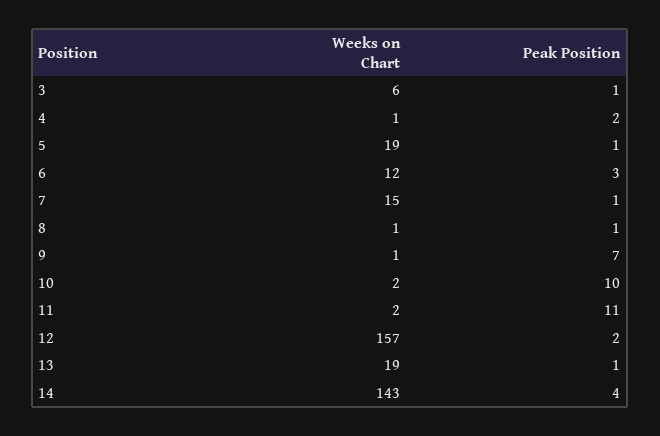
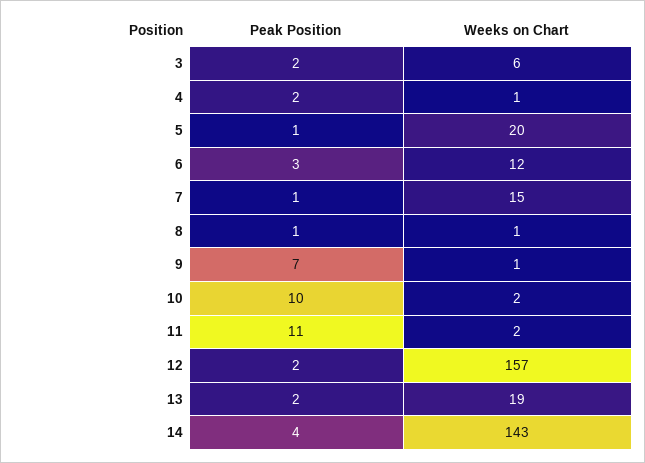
Peak Position, 3: 1 -> 2
Weeks on Chart, 5: 19 -> 20
Peak Position, 13: 1 -> 2

